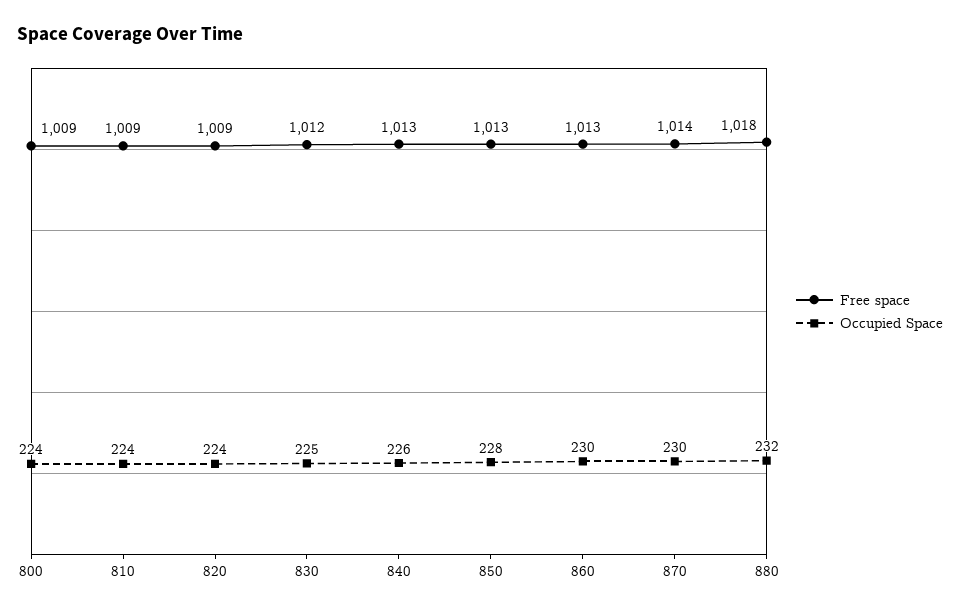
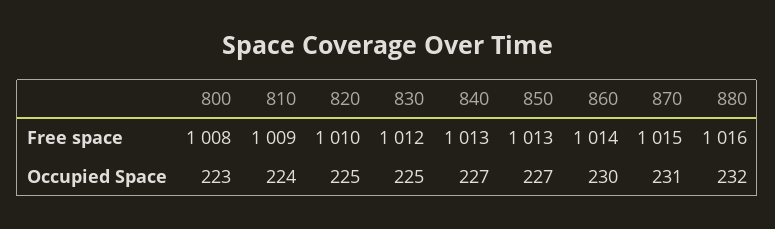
Free space, 800: 1009 -> 1008
Occupied Space, 800: 224 -> 223
Free space, 820: 1009 -> 1010
Occupied Space, 820: 224 -> 225
Occupied Space, 840: 226 -> 227
Occupied Space, 850: 228 -> 227
Free space, 860: 1013 -> 1014
Free space, 870: 1014 -> 1015
Occupied Space, 870: 230 -> 231
Free space, 880: 1018 -> 1016

